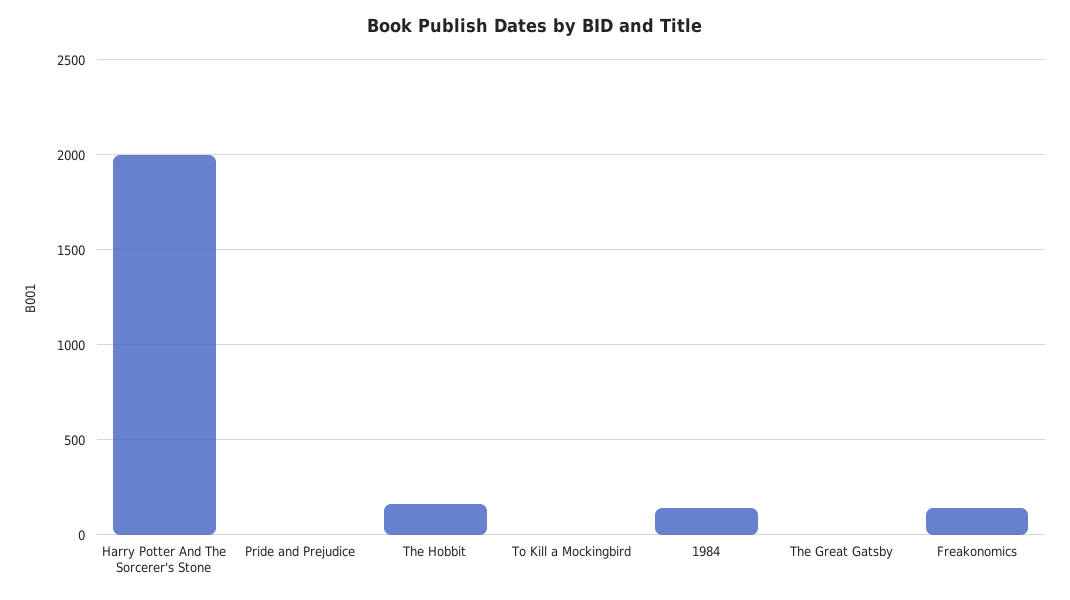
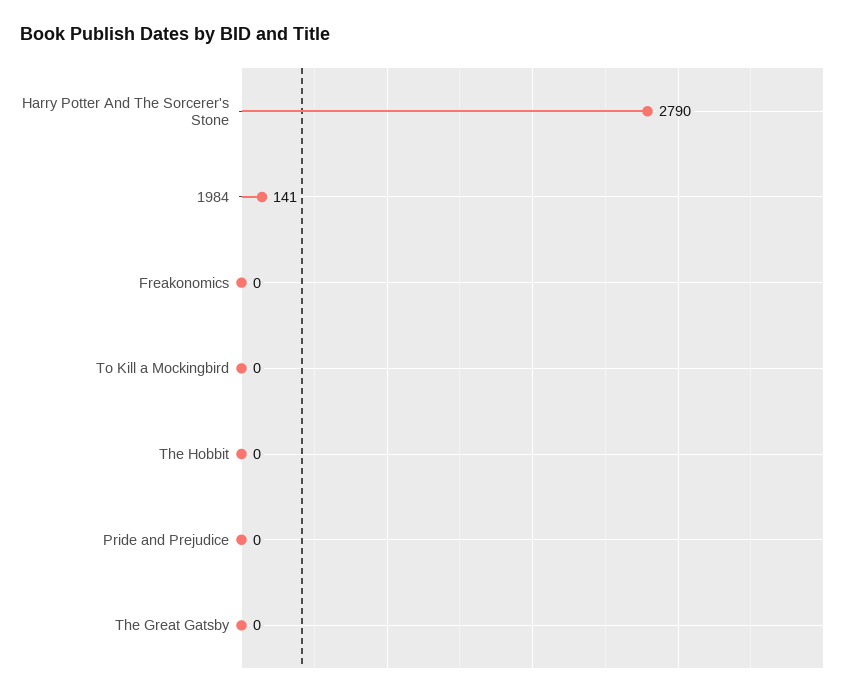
Harry Potter And The Sorcerer's Stone: 2000 -> 2790
The Hobbit: 150 -> 0
Freakonomics: 150 -> 0

